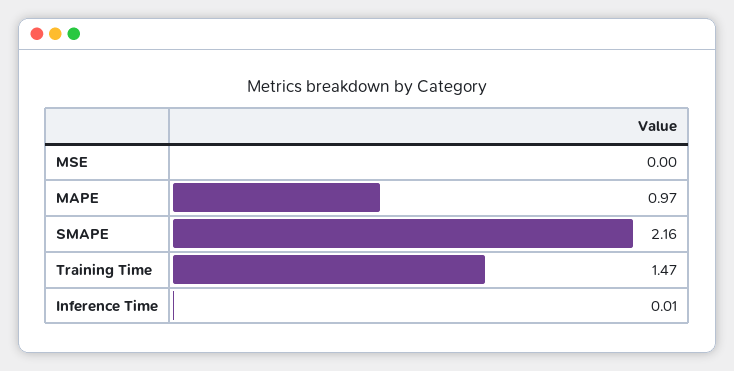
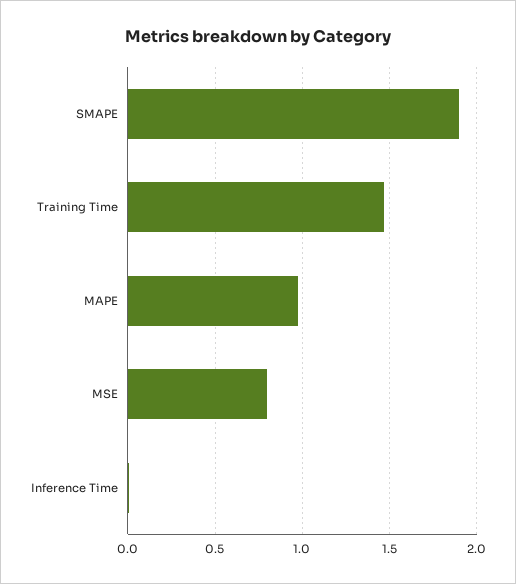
MSE: 0 -> 0.8
SMAPE: 2.16 -> 1.9

